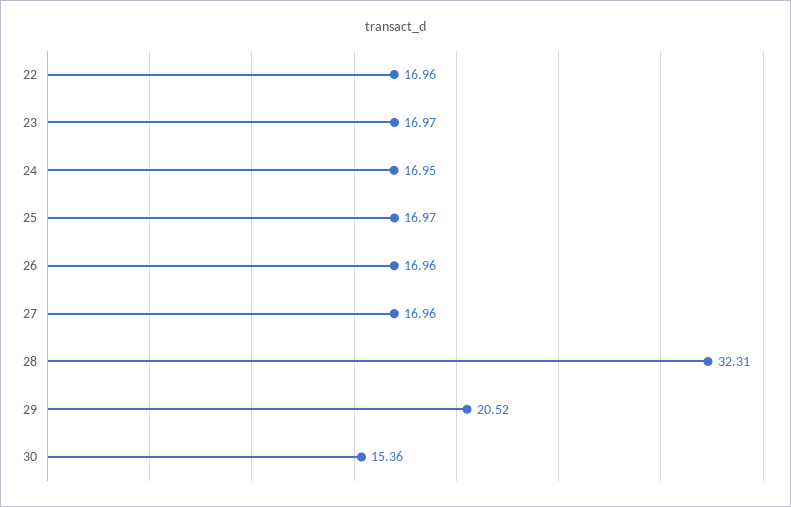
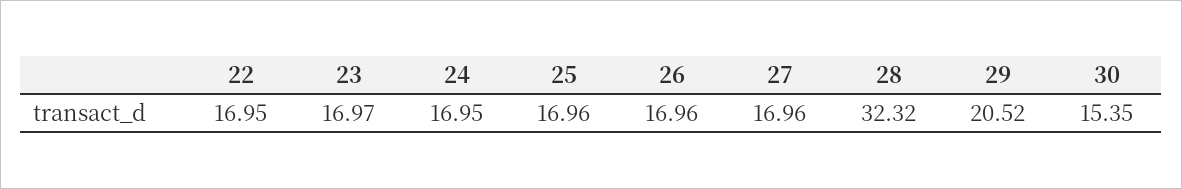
22: 16.96 -> 16.95
25: 16.97 -> 16.96
28: 32.31 -> 32.32
30: 15.36 -> 15.35

